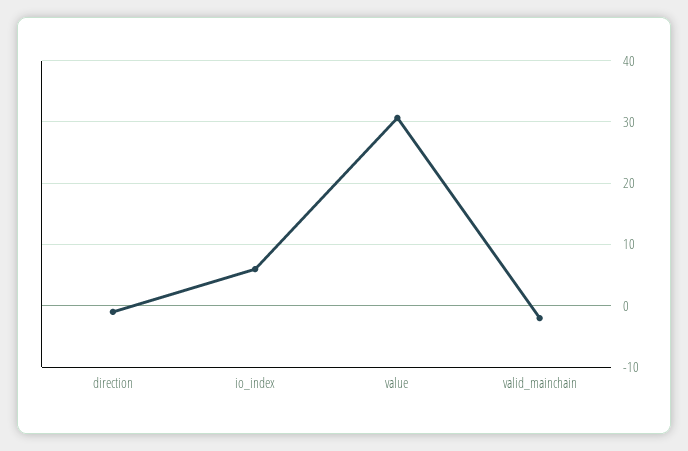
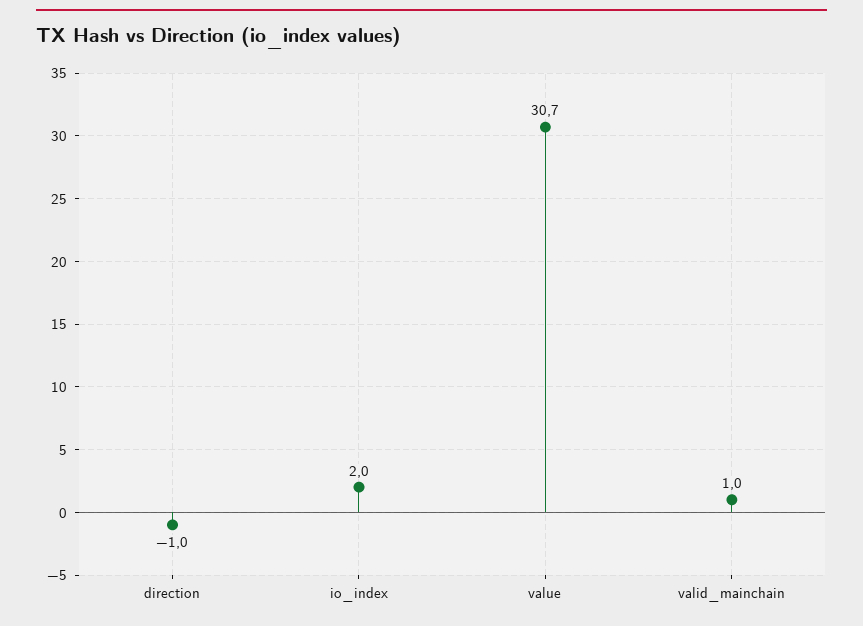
io_index: 6 -> 2
valid_mainchain: -2 -> 1

